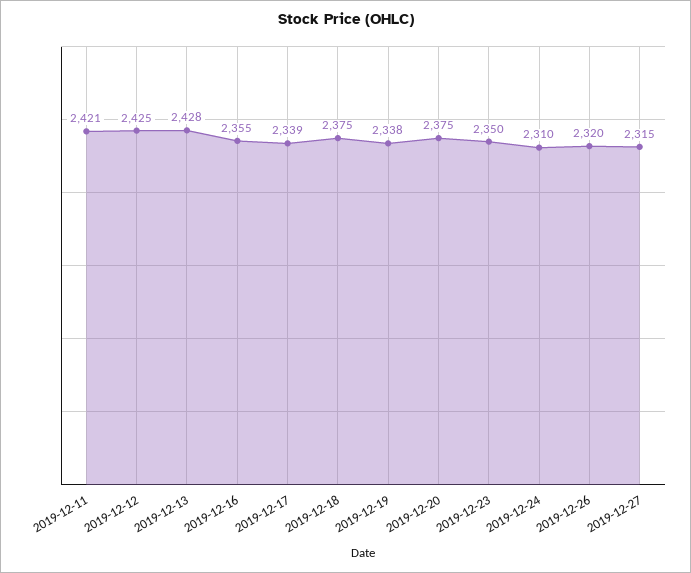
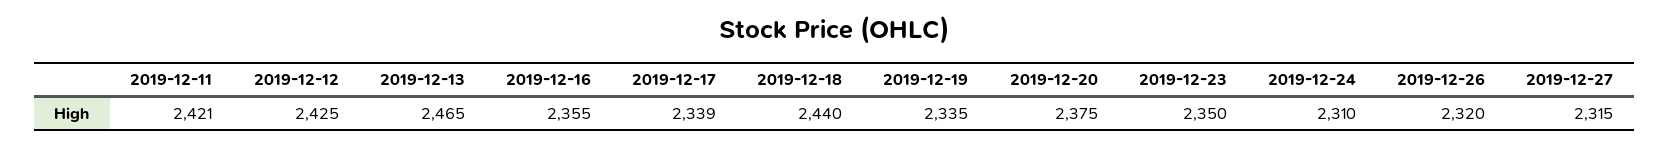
2019-12-13: 2428 -> 2465
2019-12-18: 2375 -> 2440
2019-12-19: 2338 -> 2335

